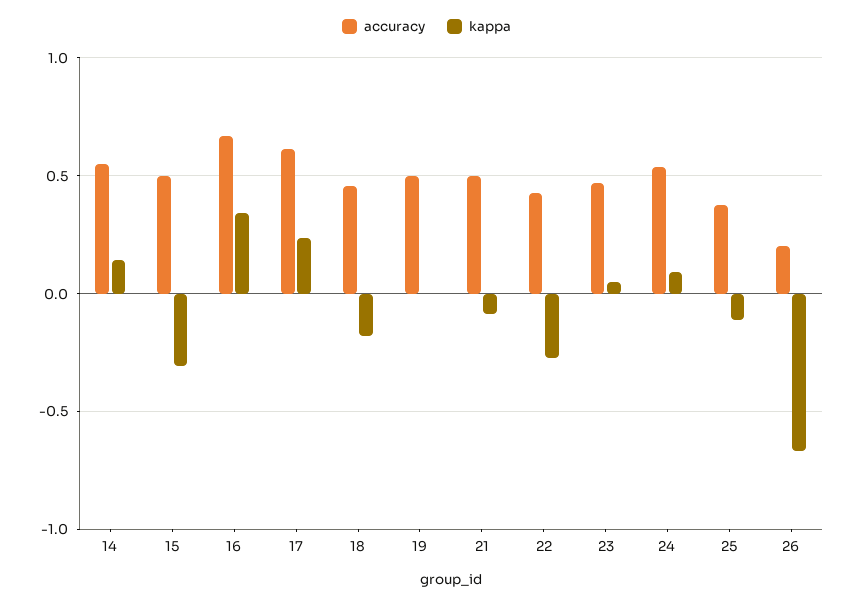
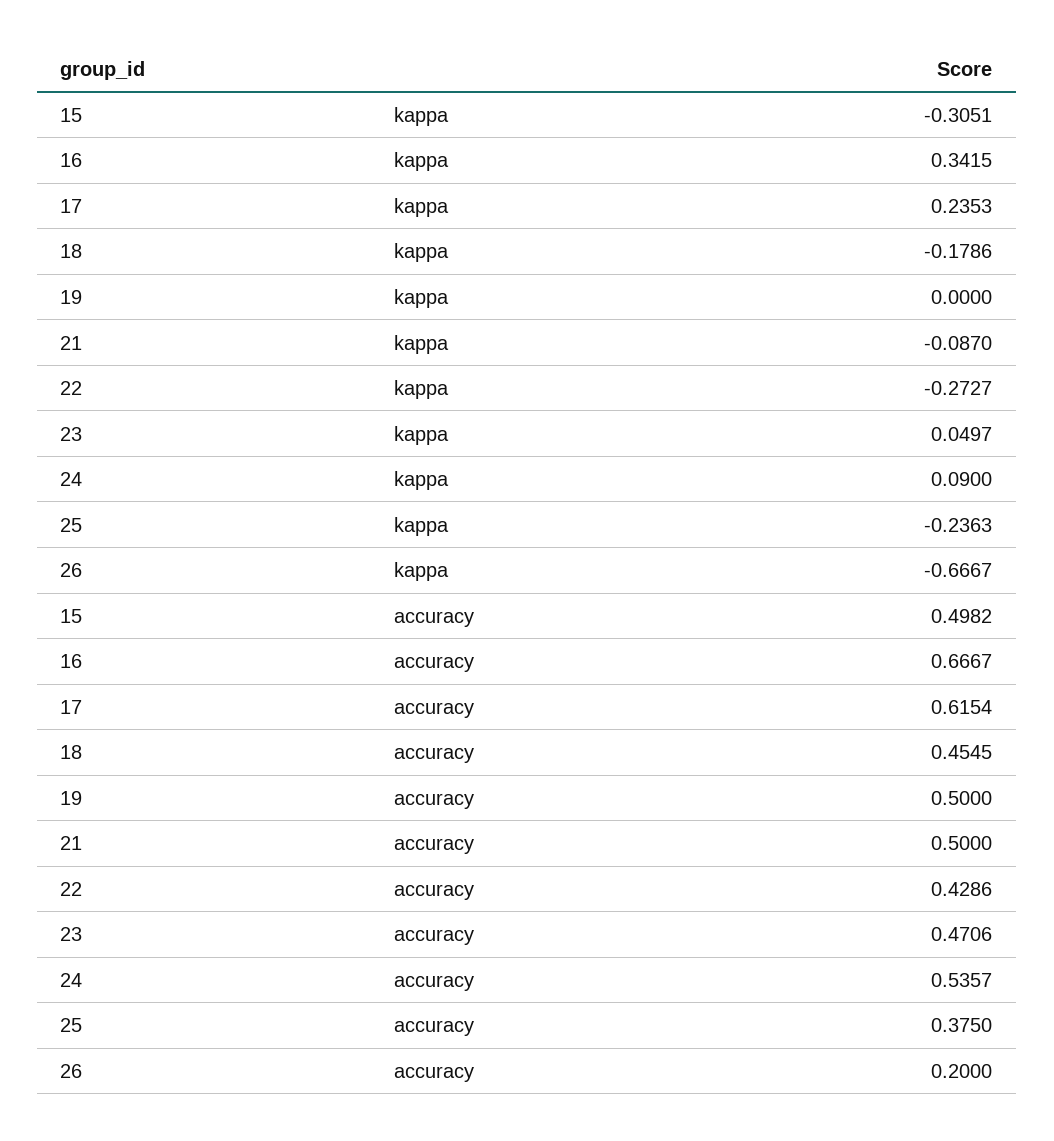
accuracy, 14: 0.55 -> none
kappa, 14: 0.15 -> none
kappa, 25: -0.1 -> -0.2363

